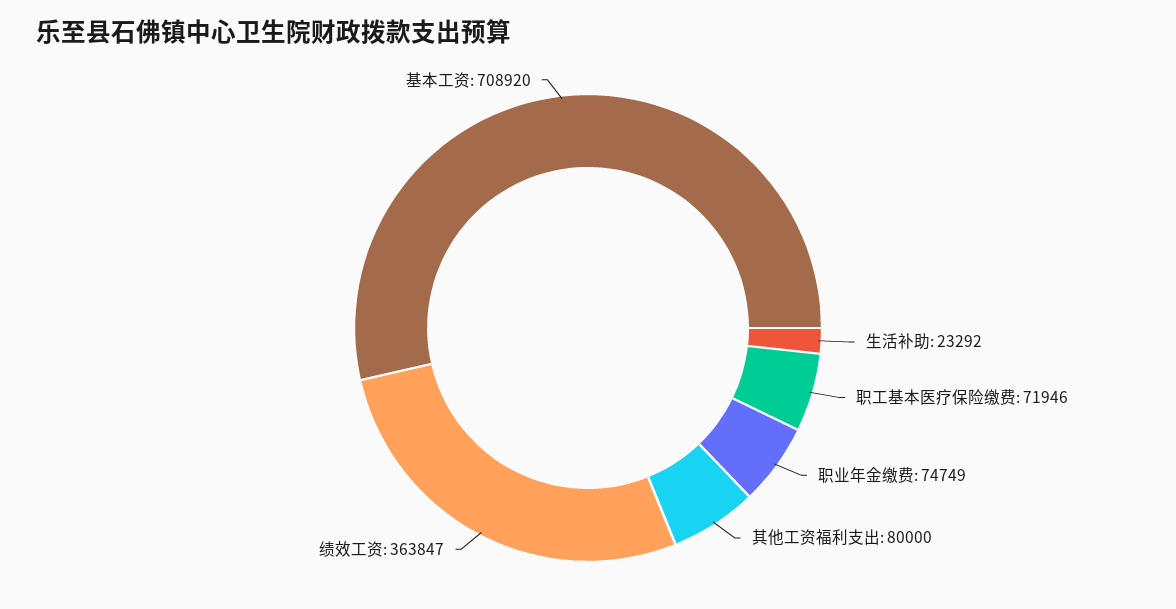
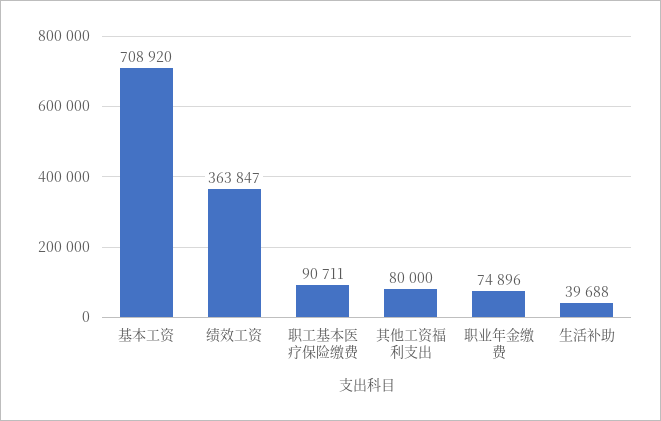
生活补助: 23292 -> 39688
职工基本医疗保险缴费: 71946 -> 90711
职业年金缴费: 74749 -> 74896

